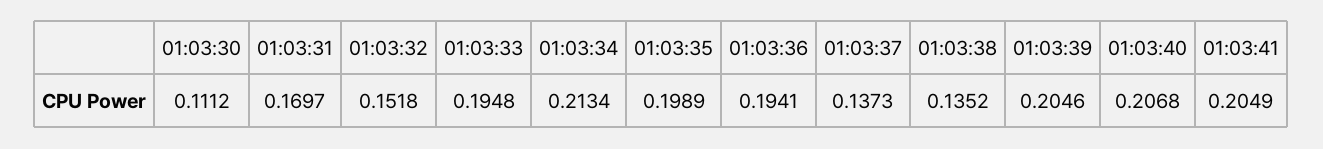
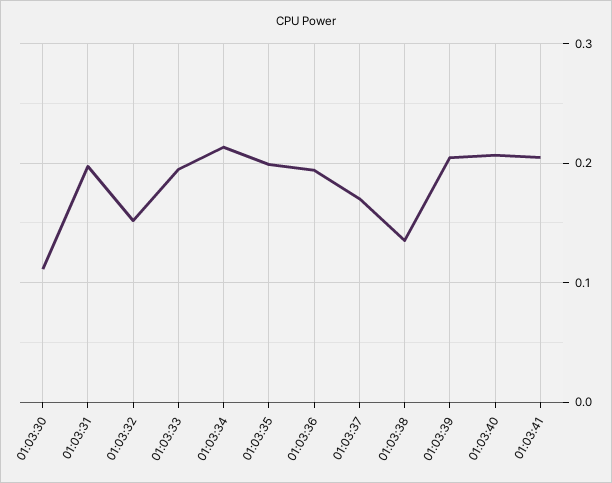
01:03:31: 0.1697 -> 0.2
01:03:37: 0.1373 -> 0.17

